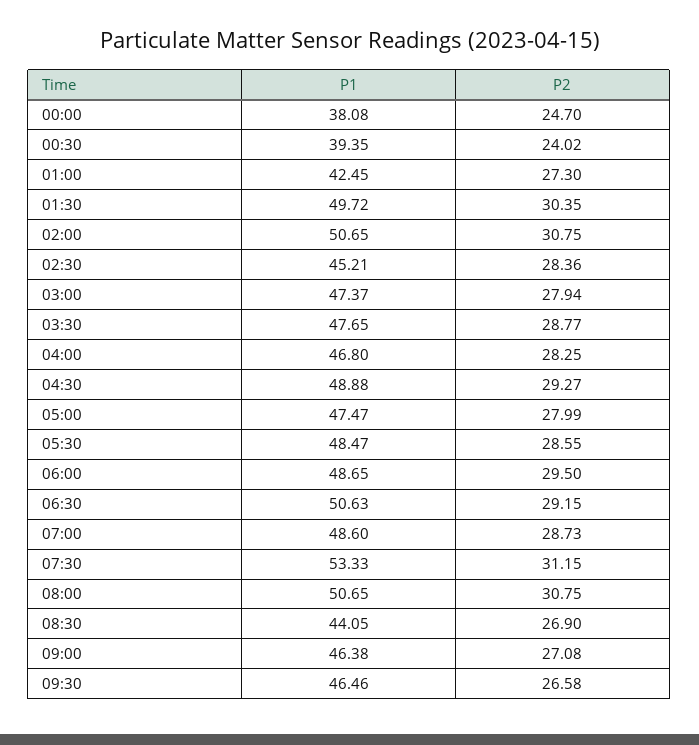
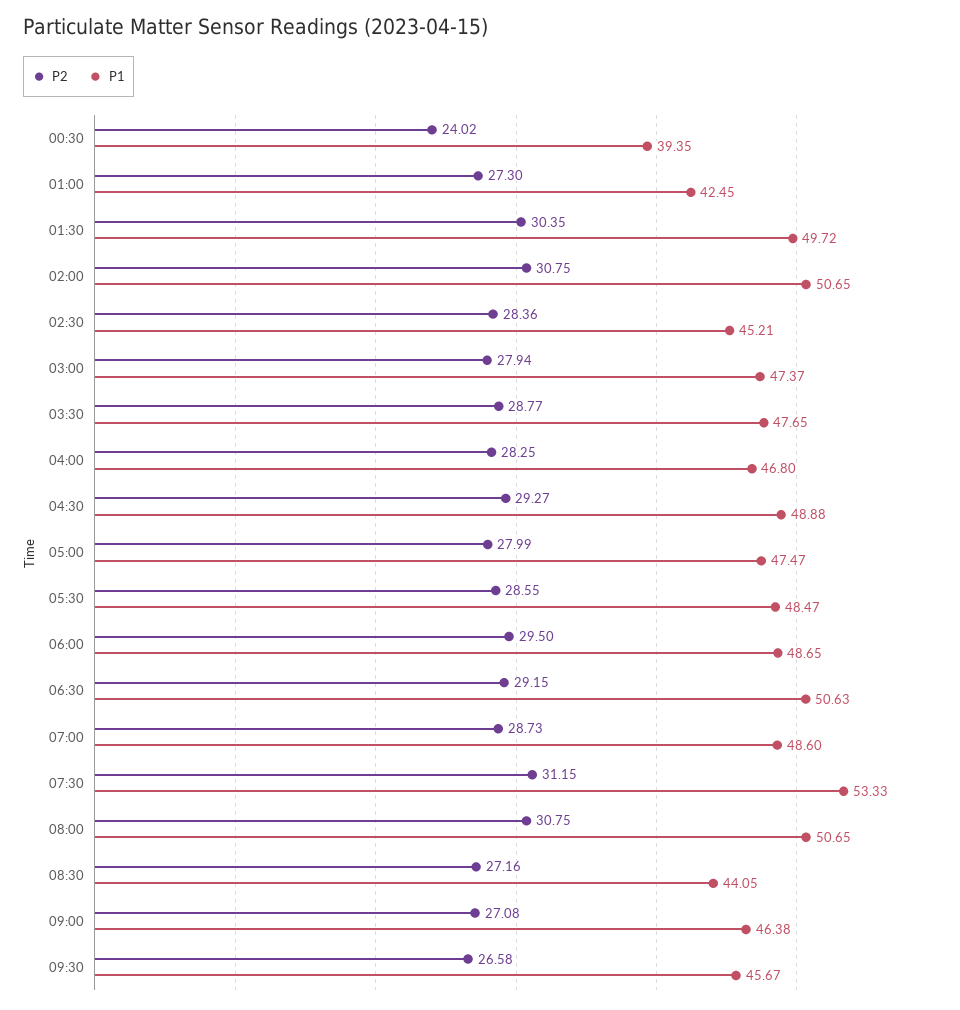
P1, 00:00: 38.08 -> none
P2, 00:00: 24.7 -> none
P2, 08:30: 26.9 -> 27.16
P1, 09:30: 46.46 -> 45.67

